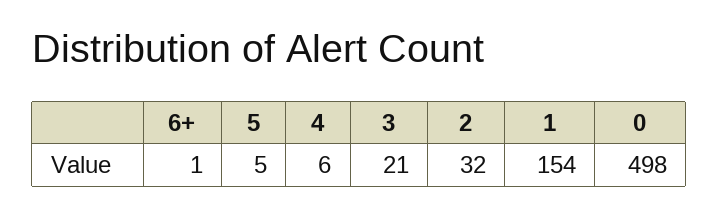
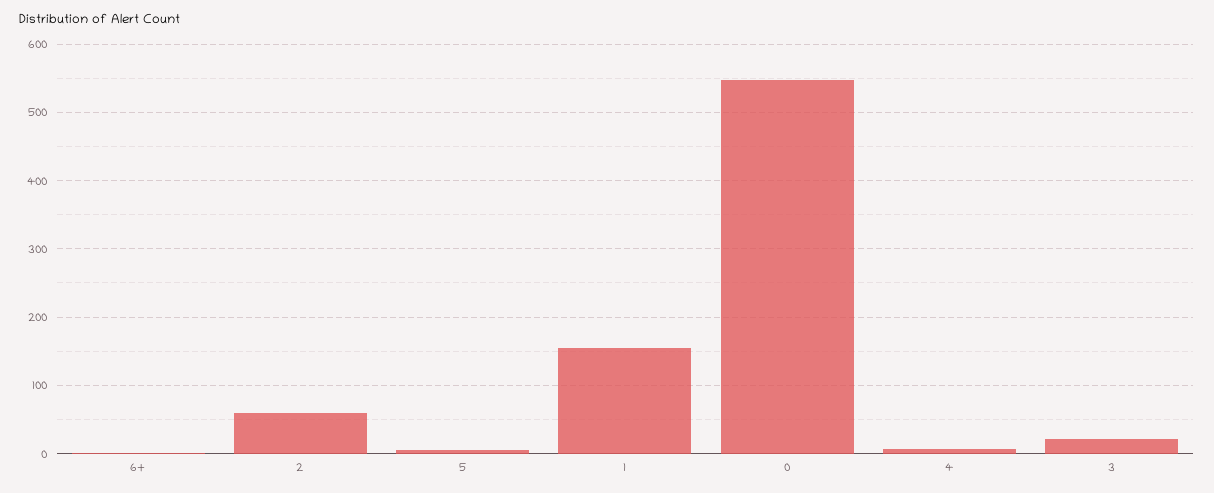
2: 32 -> 60
0: 498 -> 550

